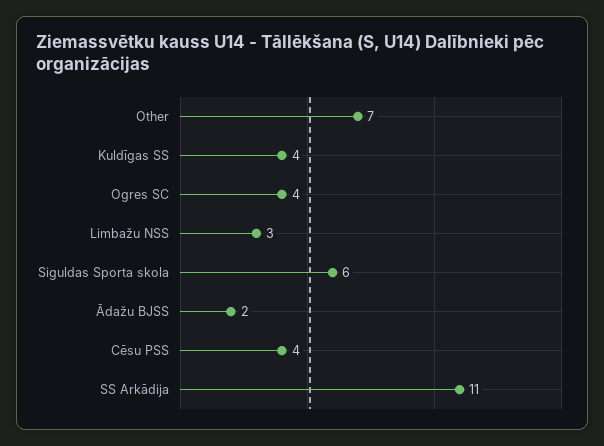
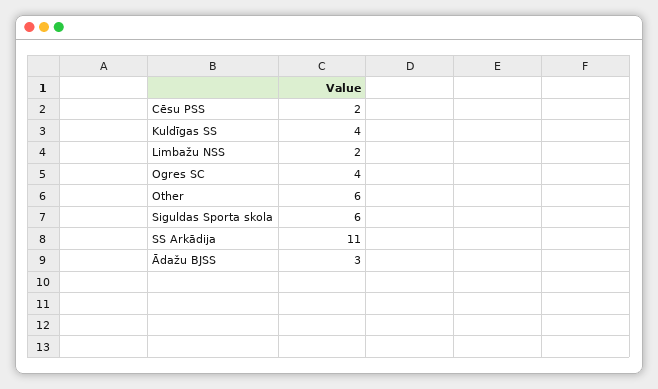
Other: 7 -> 6
Limbažu NSS: 3 -> 2
Ādažu BJSS: 2 -> 3
Cēsu PSS: 4 -> 2

